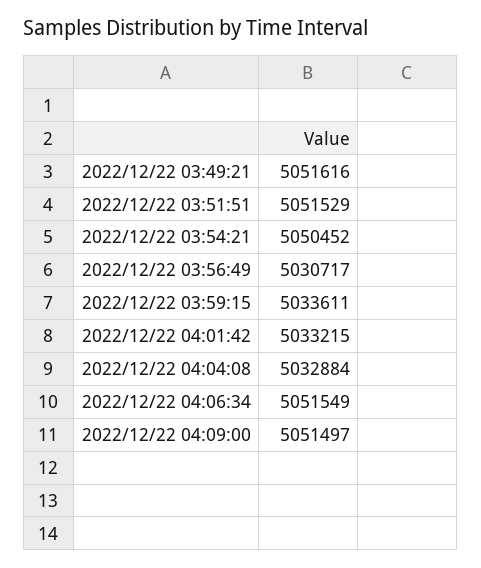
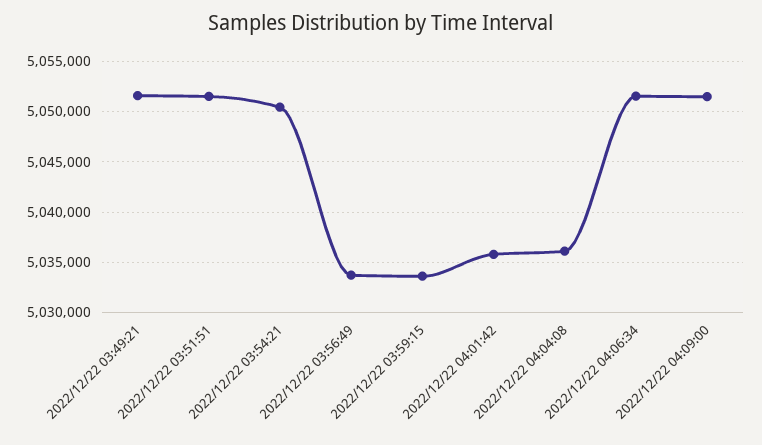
2022/12/22 03:56:49: 5030717 -> 5034000
2022/12/22 04:01:42: 5033215 -> 5036000
2022/12/22 04:04:08: 5032884 -> 5036000

